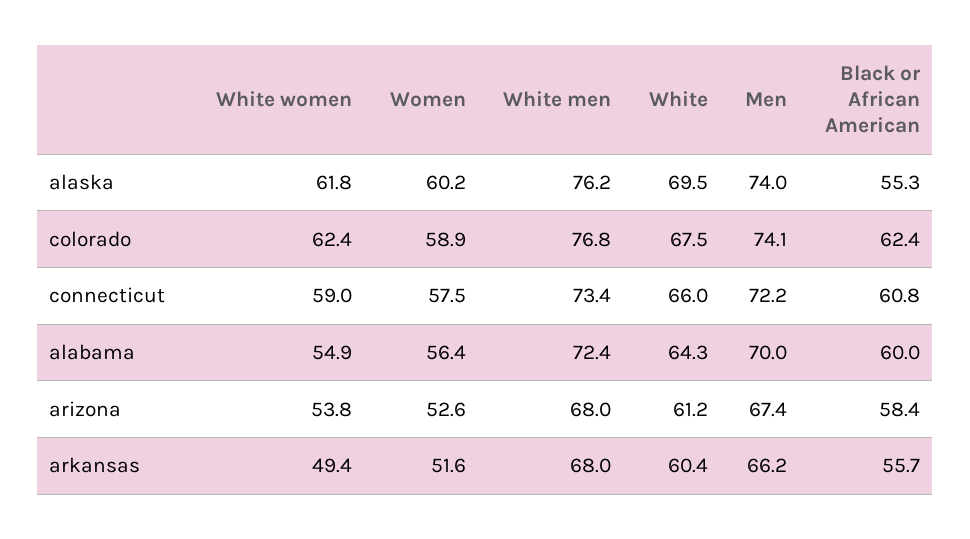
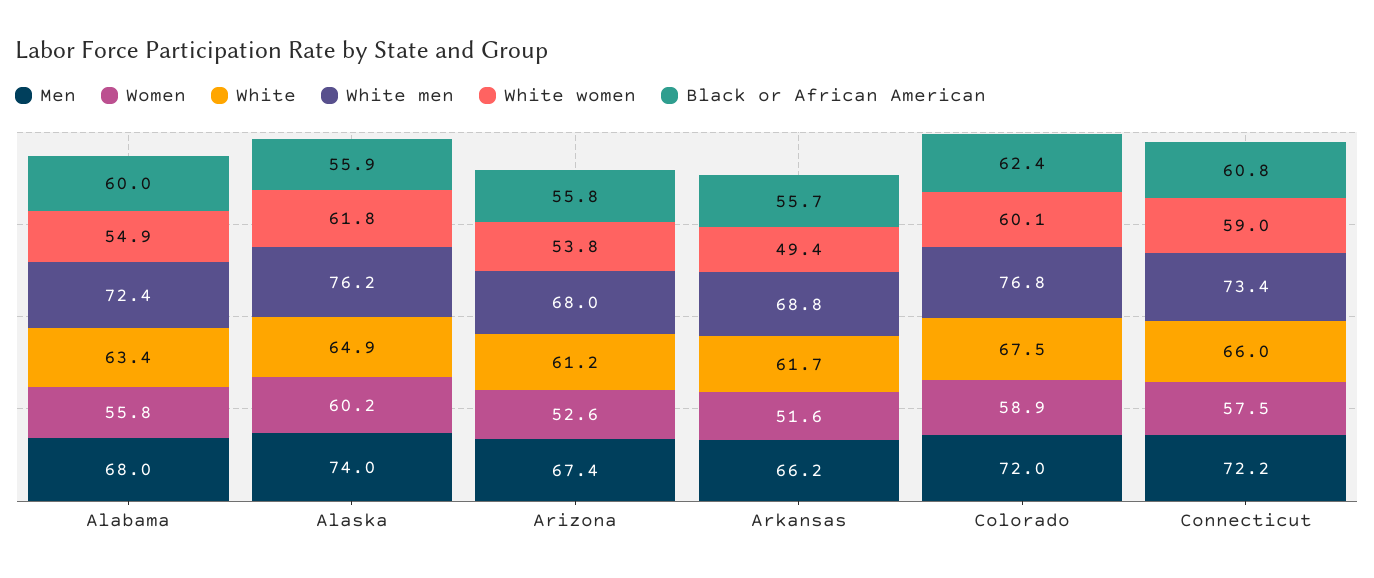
White, alaska: 69.5 -> 64.9
Black or African American, alaska: 55.3 -> 55.9
White women, colorado: 62.4 -> 60.1
Men, colorado: 74.1 -> 72
Women, alabama: 56.4 -> 55.8
White, alabama: 64.3 -> 63.4
Men, alabama: 70 -> 68
Black or African American, arizona: 58.4 -> 55.8
White men, arkansas: 68 -> 68.8
White, arkansas: 60.4 -> 61.7

